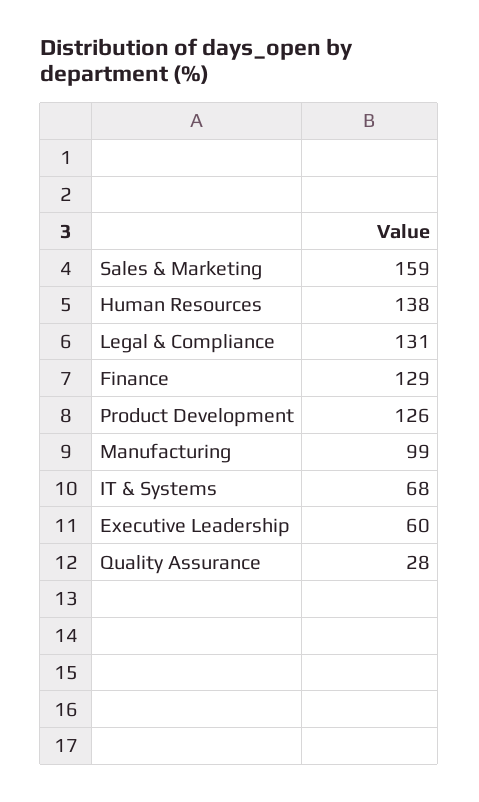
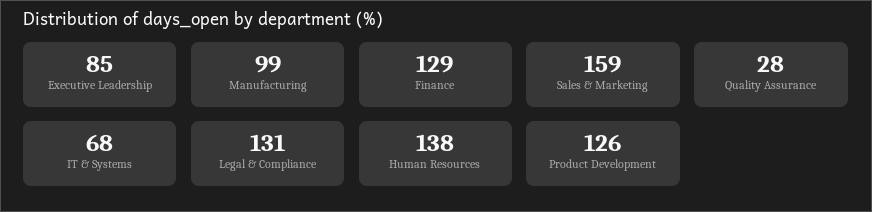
Executive Leadership: 60 -> 85

